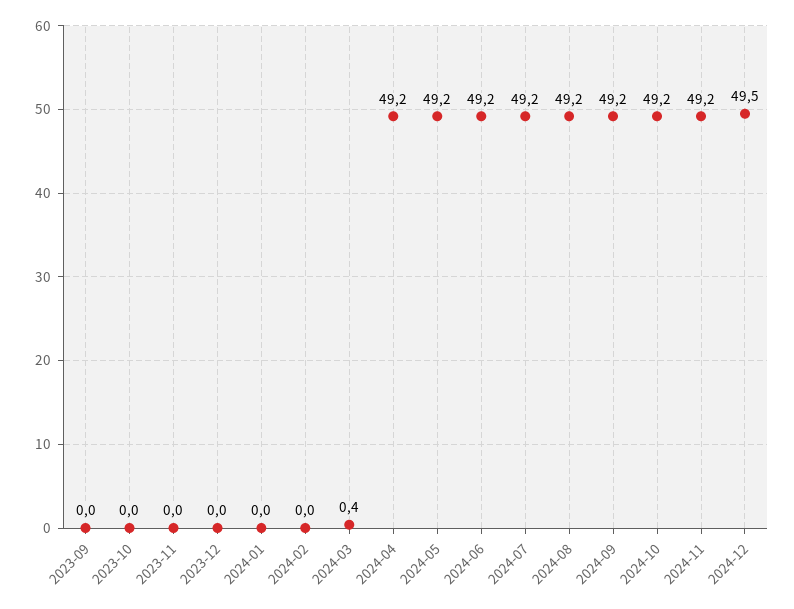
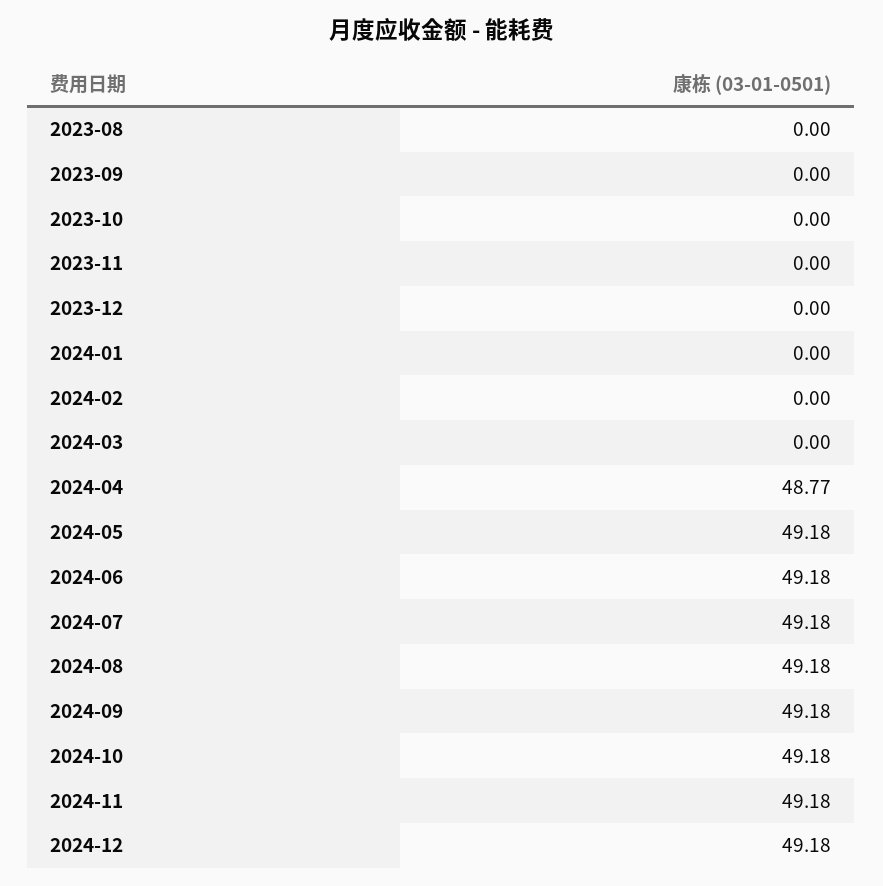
2024-03: 0.4 -> 0
2024-04: 49.2 -> 48.77
2024-12: 49.5 -> 49.18
2023-08: none -> 0

